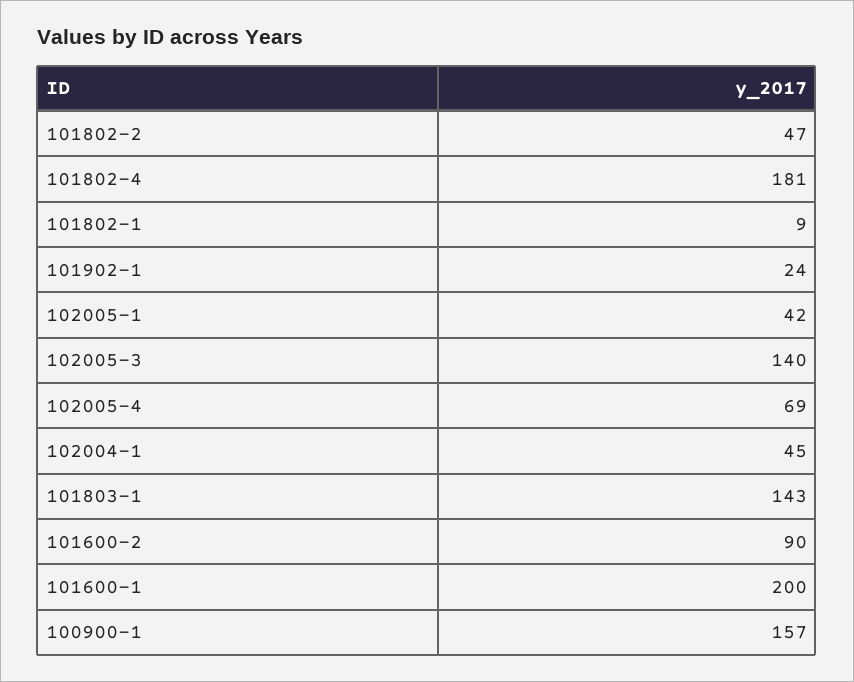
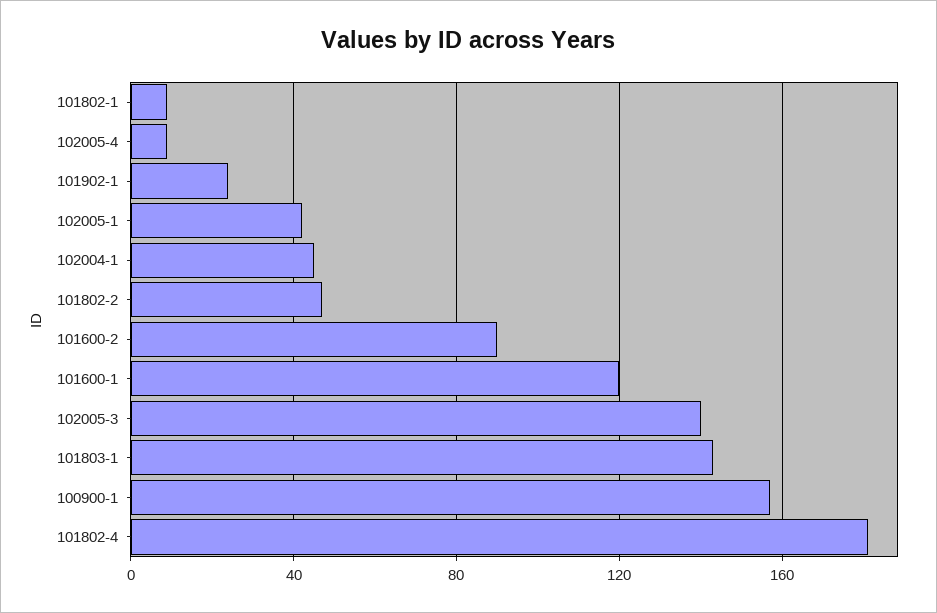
102005-4: 69 -> 10
101600-1: 200 -> 120

